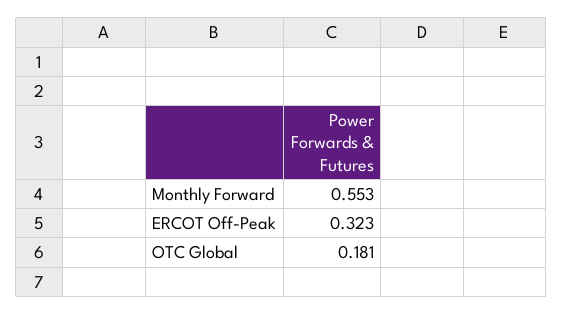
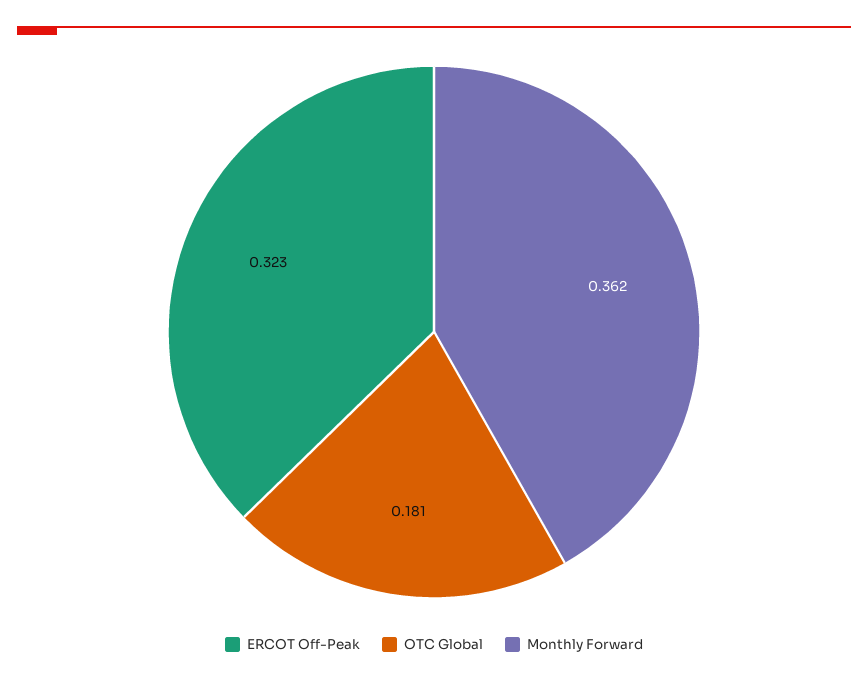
Monthly Forward: 0.553 -> 0.362

